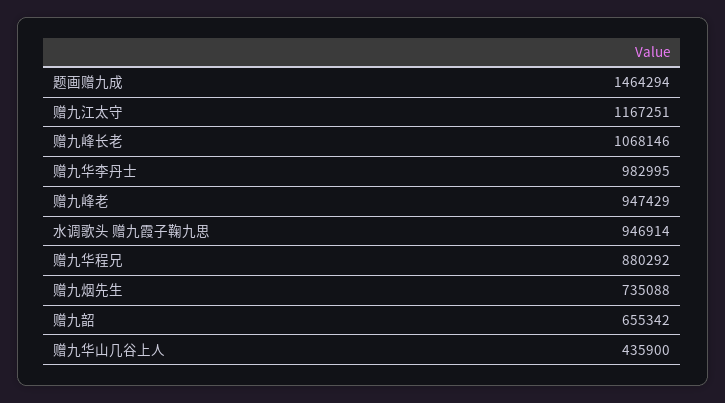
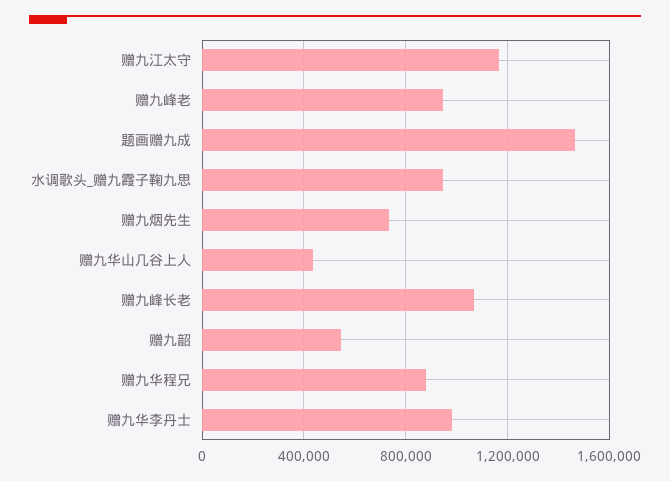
赠九韶: 655342 -> 550000

